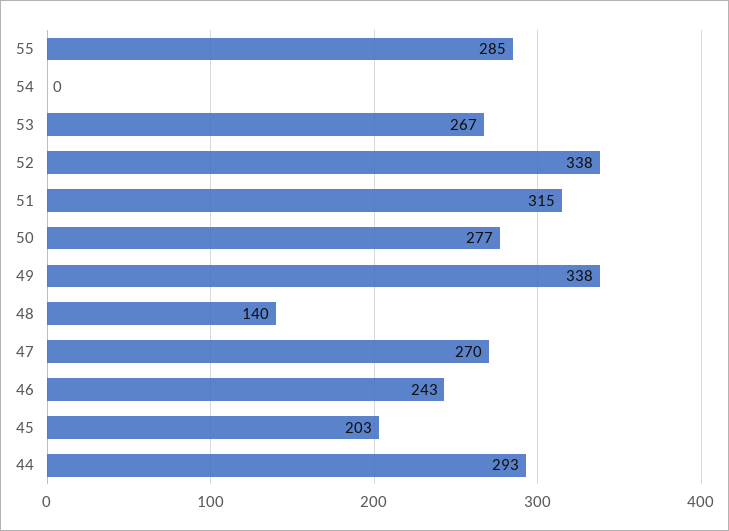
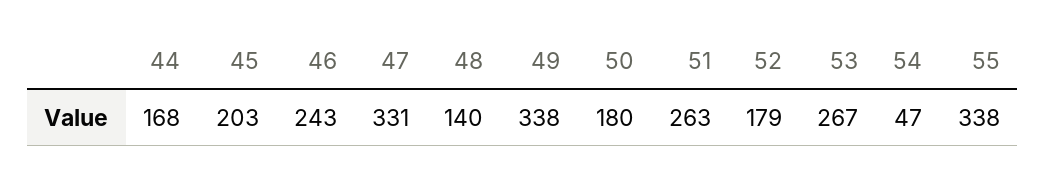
55: 285 -> 338
54: 0 -> 47
52: 338 -> 179
51: 315 -> 263
50: 277 -> 180
47: 270 -> 331
44: 293 -> 168

